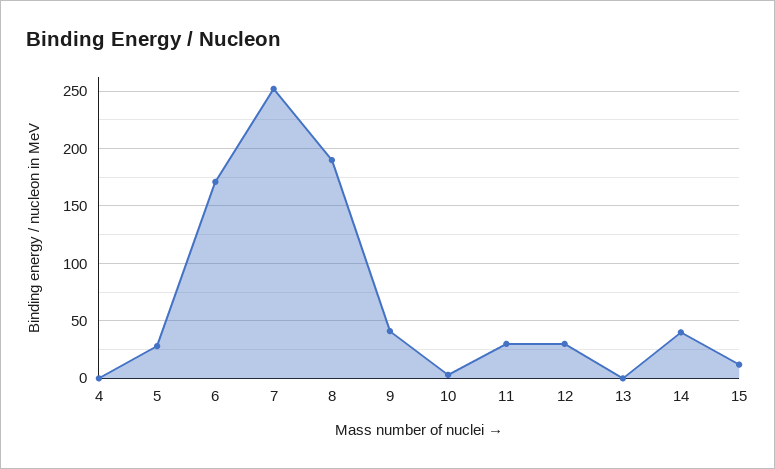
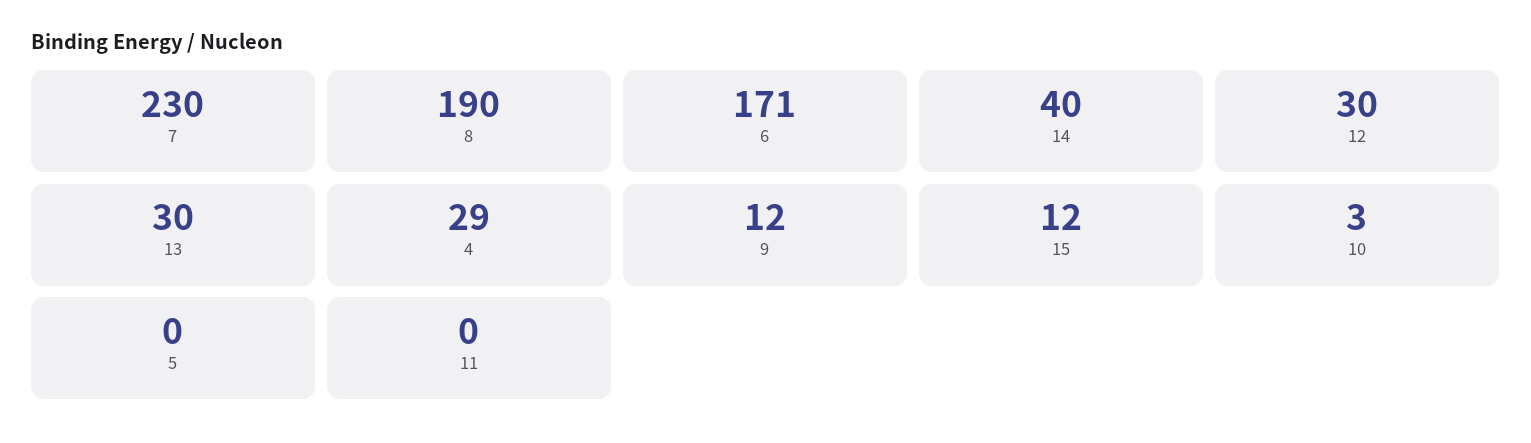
4: 0 -> 29
5: 30 -> 0
7: 250 -> 230
9: 40 -> 12
11: 30 -> 0
13: 0 -> 30

